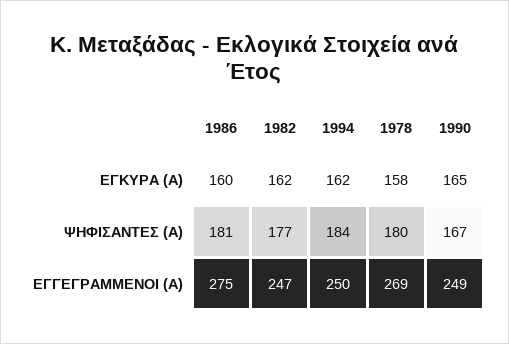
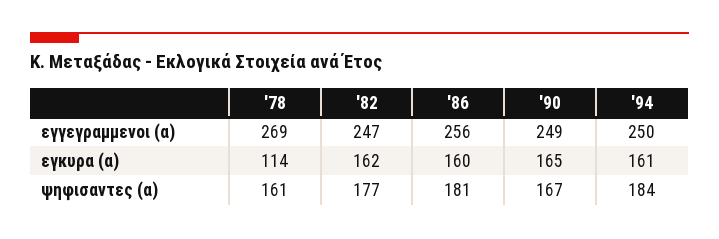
1994, ΕΓΚΥΡΑ (Α): 162 -> 161
1978, ΕΓΚΥΡΑ (Α): 158 -> 114
1978, ΨΗΦΙΣΑΝΤΕΣ (Α): 180 -> 161
1986, ΕΓΓΕΓΡΑΜΜΕΝΟΙ (Α): 275 -> 256

